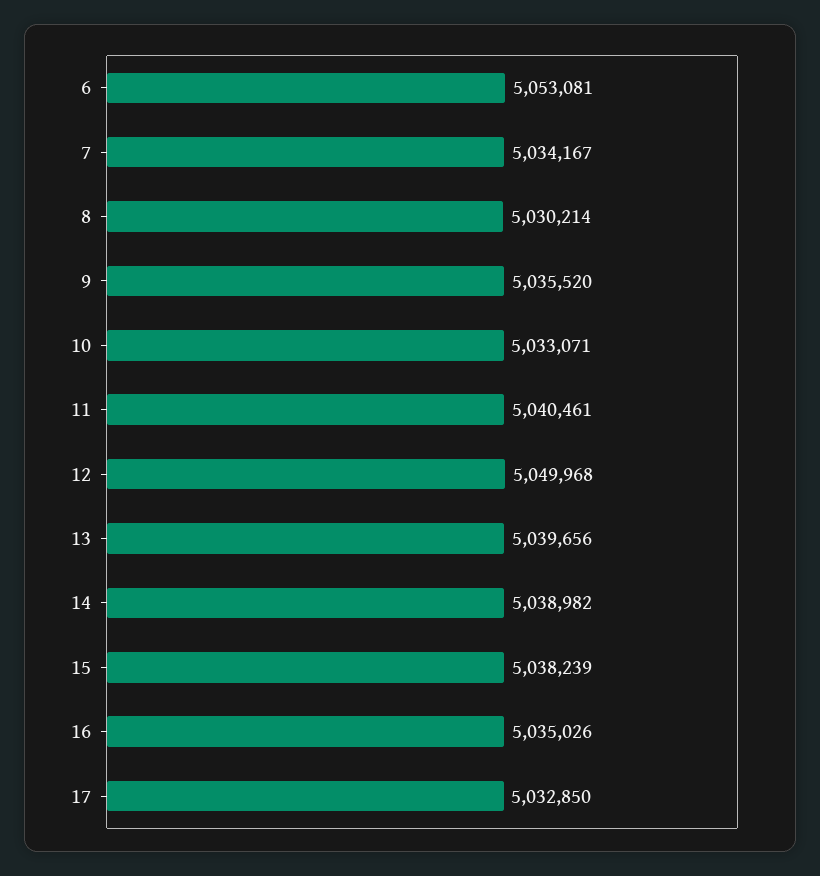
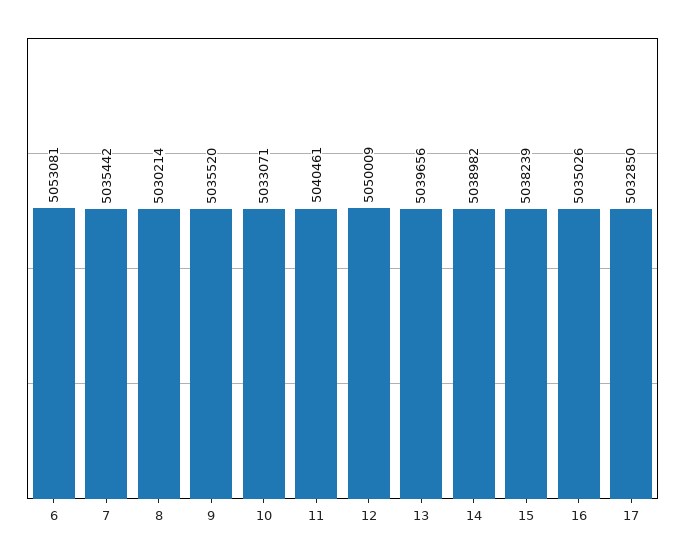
7: 5034167 -> 5035442
12: 5049968 -> 5050009

